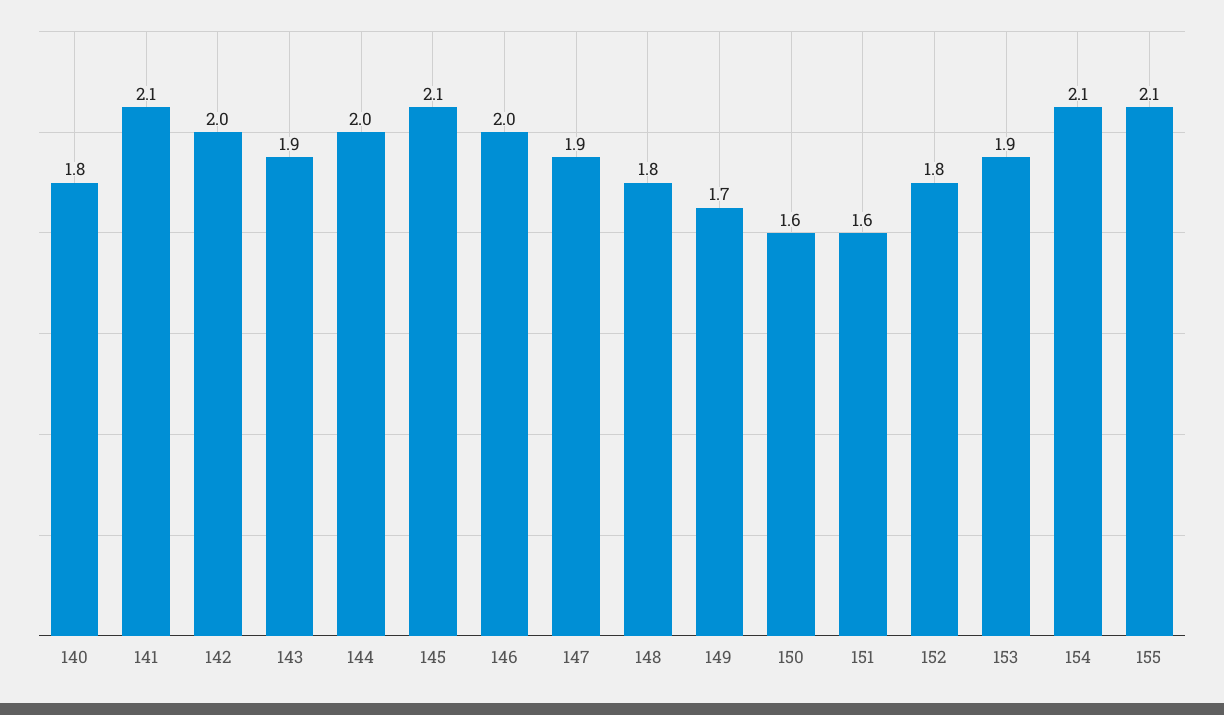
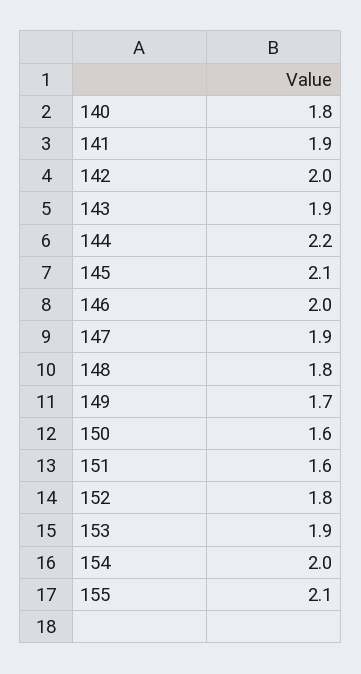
141: 2.1 -> 1.9
144: 2 -> 2.2
154: 2.1 -> 2

